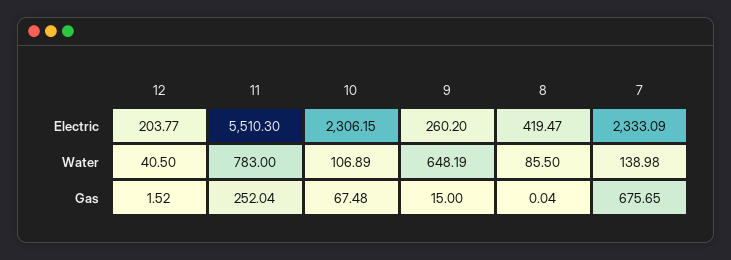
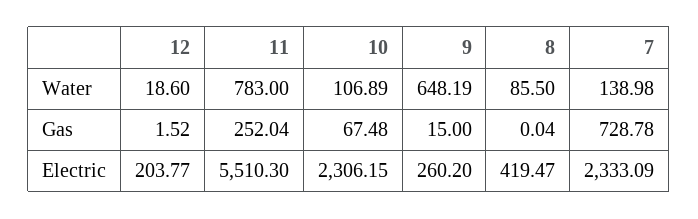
12, Water: 40.5 -> 18.6
7, Gas: 675.65 -> 728.78

